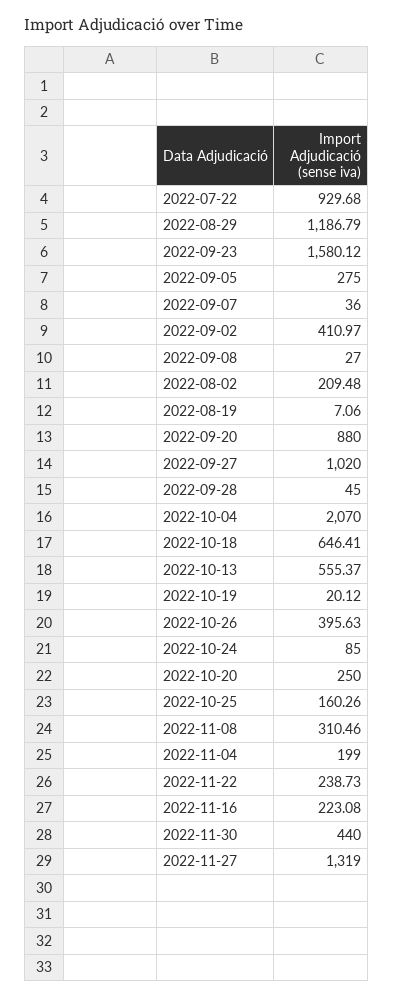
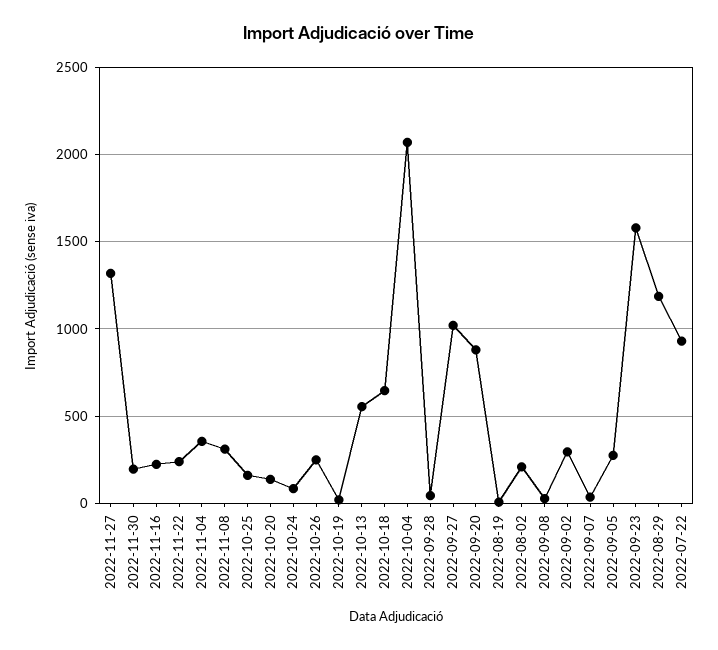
2022-09-02: 410.97 -> 300
2022-10-26: 395.63 -> 250
2022-10-20: 250 -> 150
2022-11-04: 199 -> 350
2022-11-30: 440 -> 200

